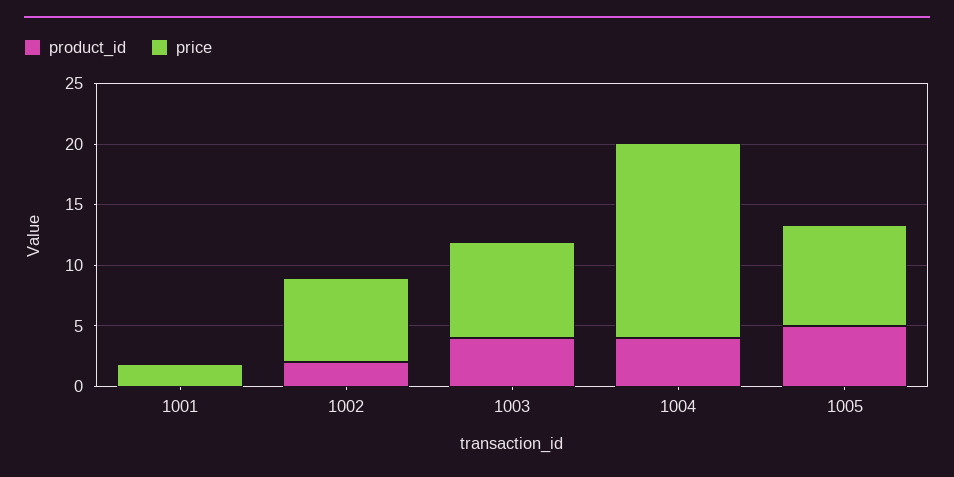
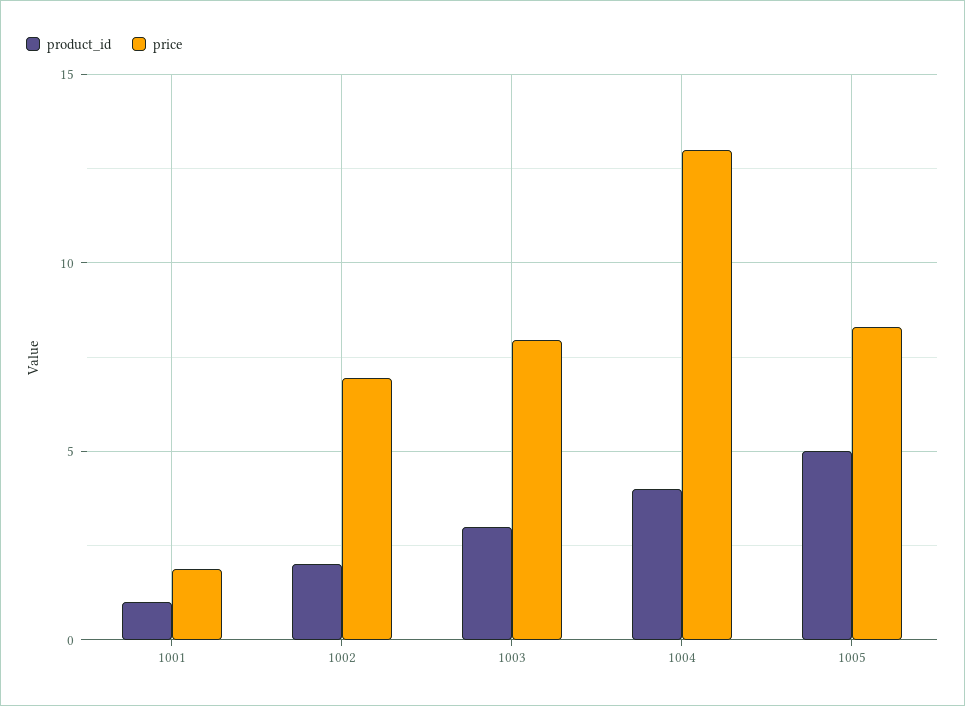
product_id, 1001: 0 -> 1
product_id, 1003: 4 -> 3
price, 1004: 16 -> 13

